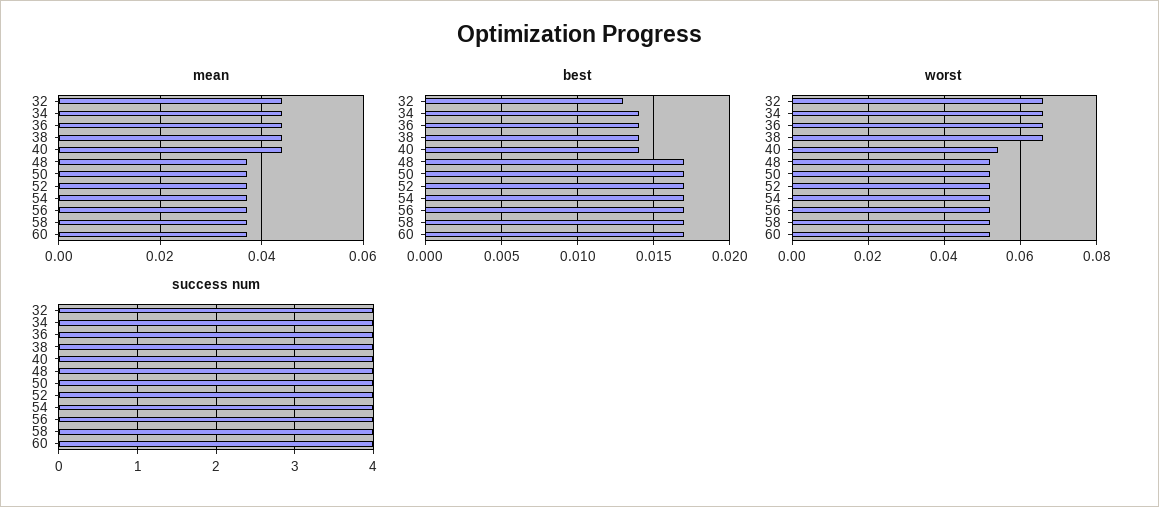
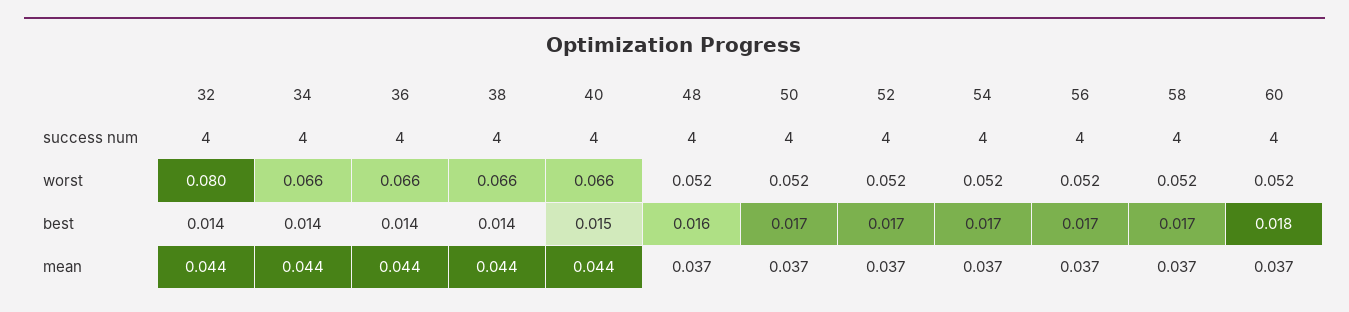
best, 32: 0.013 -> 0.014
best, 40: 0.014 -> 0.015
best, 48: 0.017 -> 0.016
best, 60: 0.017 -> 0.018
worst, 32: 0.065 -> 0.08
worst, 40: 0.055 -> 0.066

